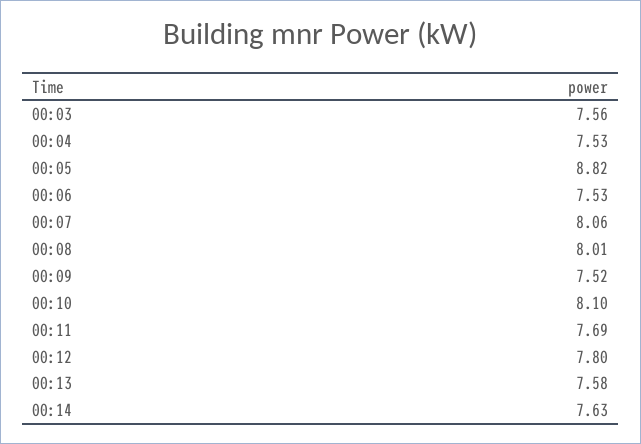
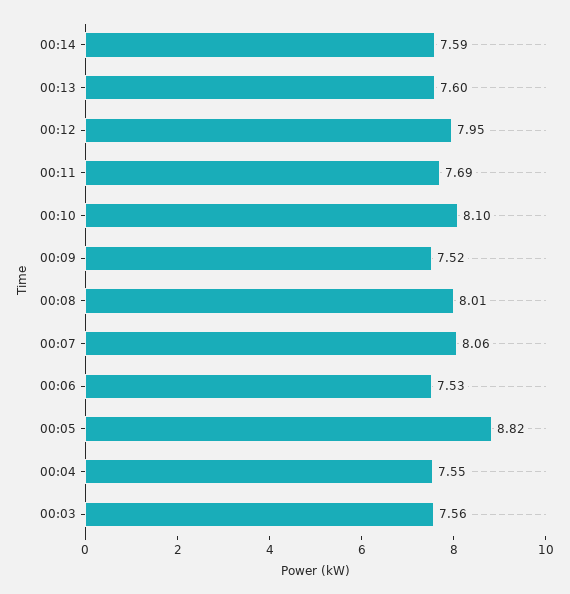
00:04: 7.53 -> 7.55
00:12: 7.8 -> 7.95
00:13: 7.58 -> 7.6
00:14: 7.63 -> 7.59

